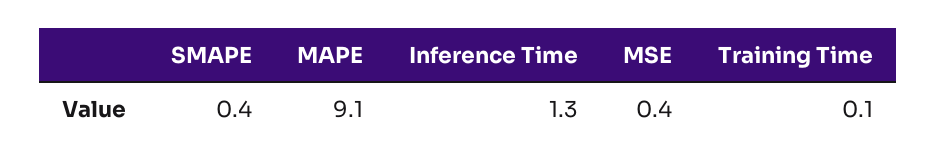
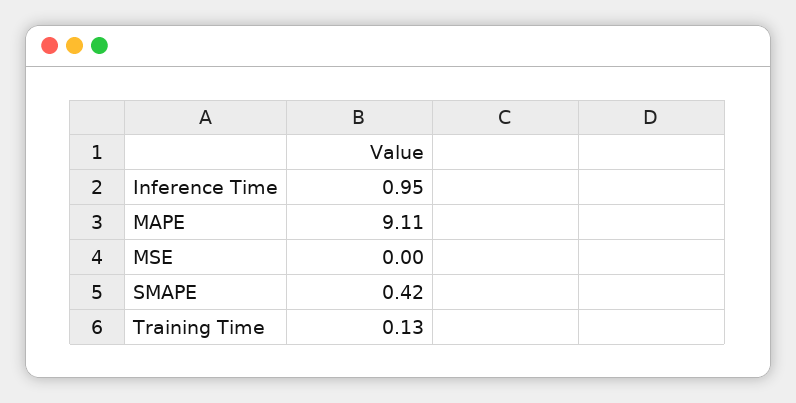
Inference Time: 1.3 -> 0.95
MSE: 0.4 -> 0

